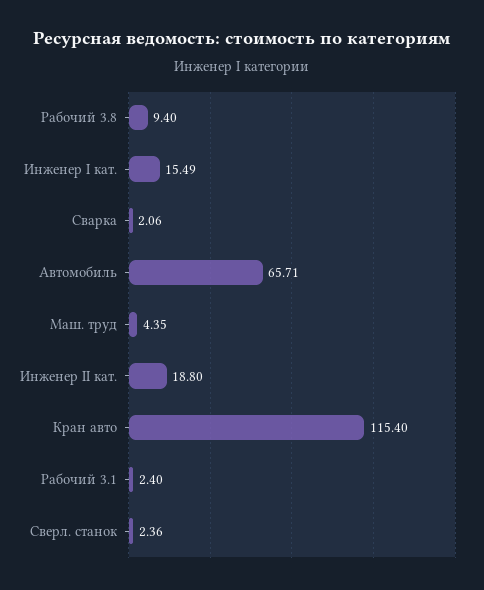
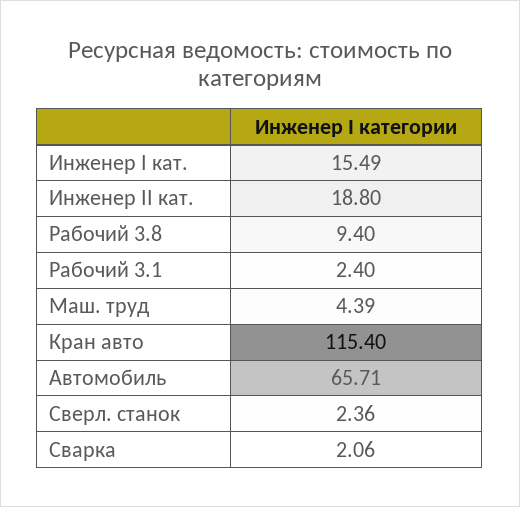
Маш. труд: 4.35 -> 4.39

